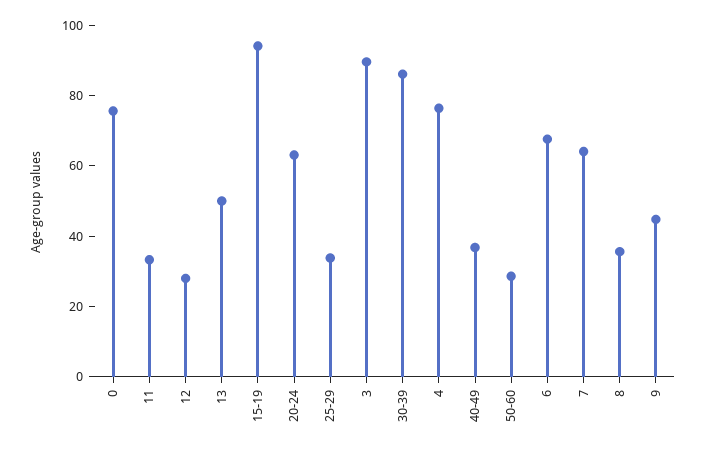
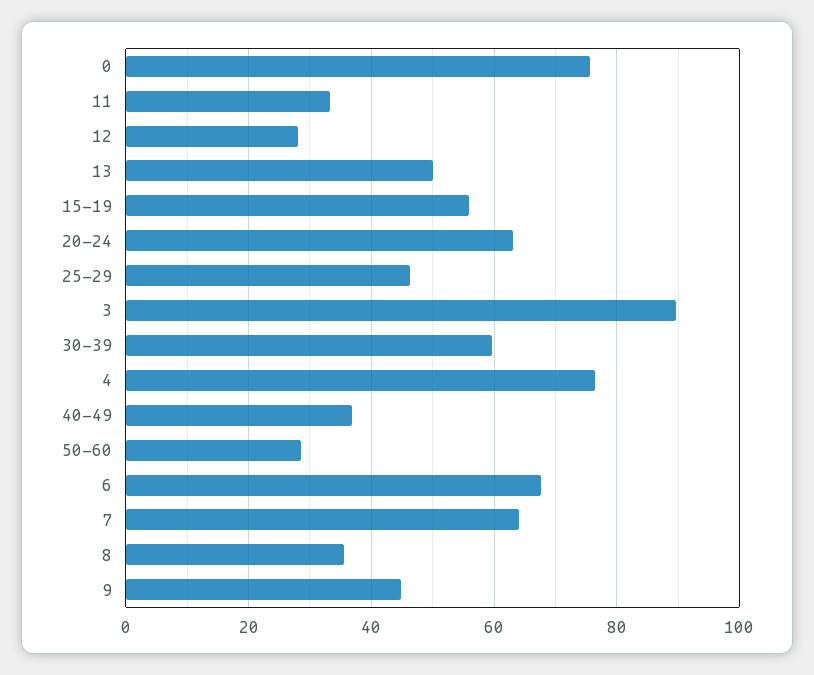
15-19: 95 -> 56
25-29: 35 -> 46
30-39: 85 -> 60

